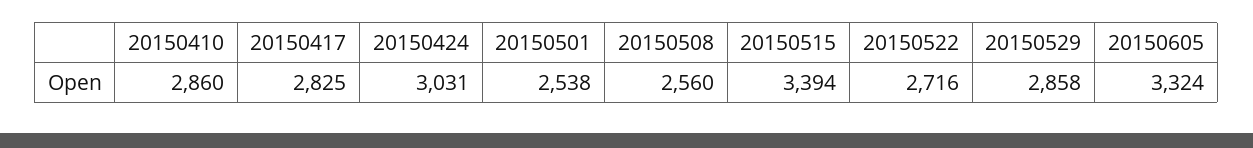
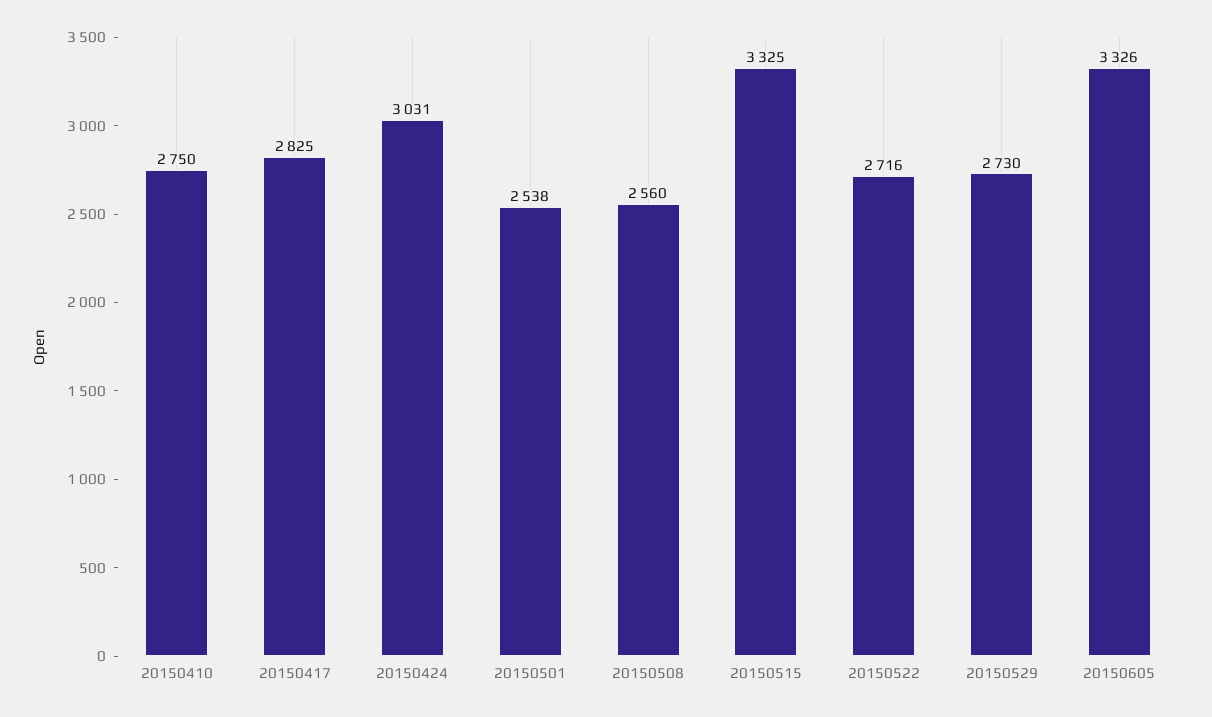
20150410: 2860 -> 2750
20150515: 3394 -> 3325
20150529: 2858 -> 2730
20150605: 3324 -> 3326

